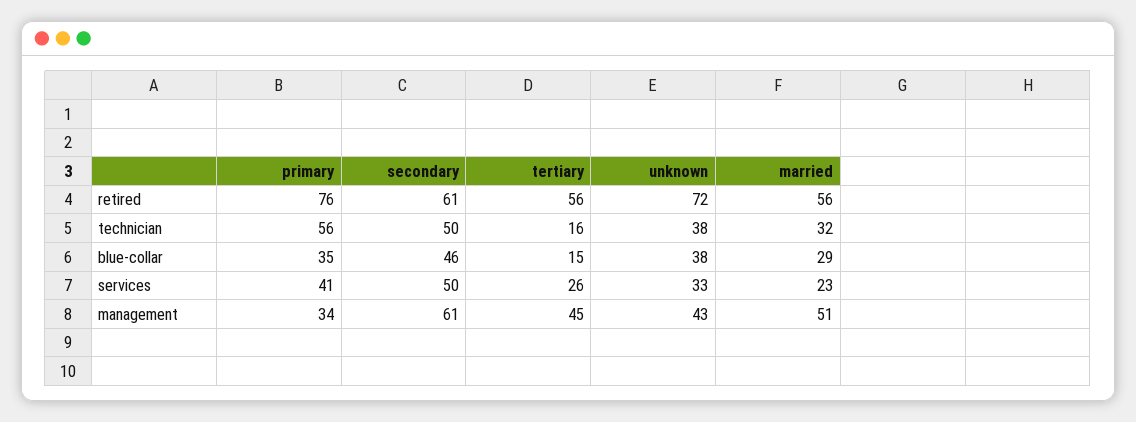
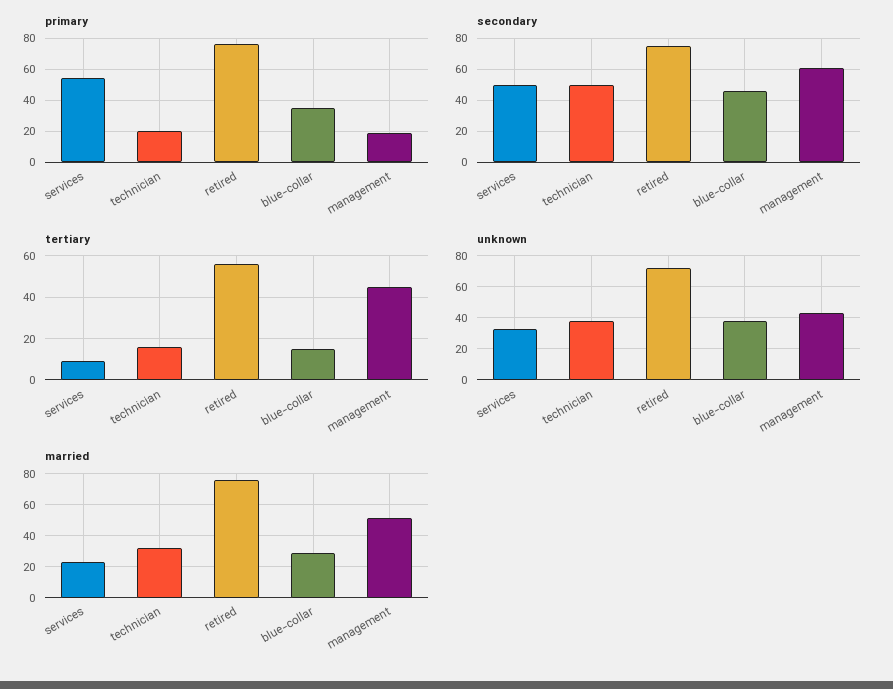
secondary, retired: 61 -> 75
married, retired: 56 -> 75
primary, technician: 56 -> 20
primary, services: 41 -> 55
tertiary, services: 26 -> 10
primary, management: 34 -> 20

